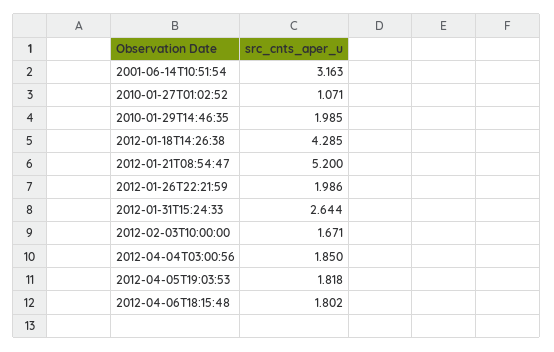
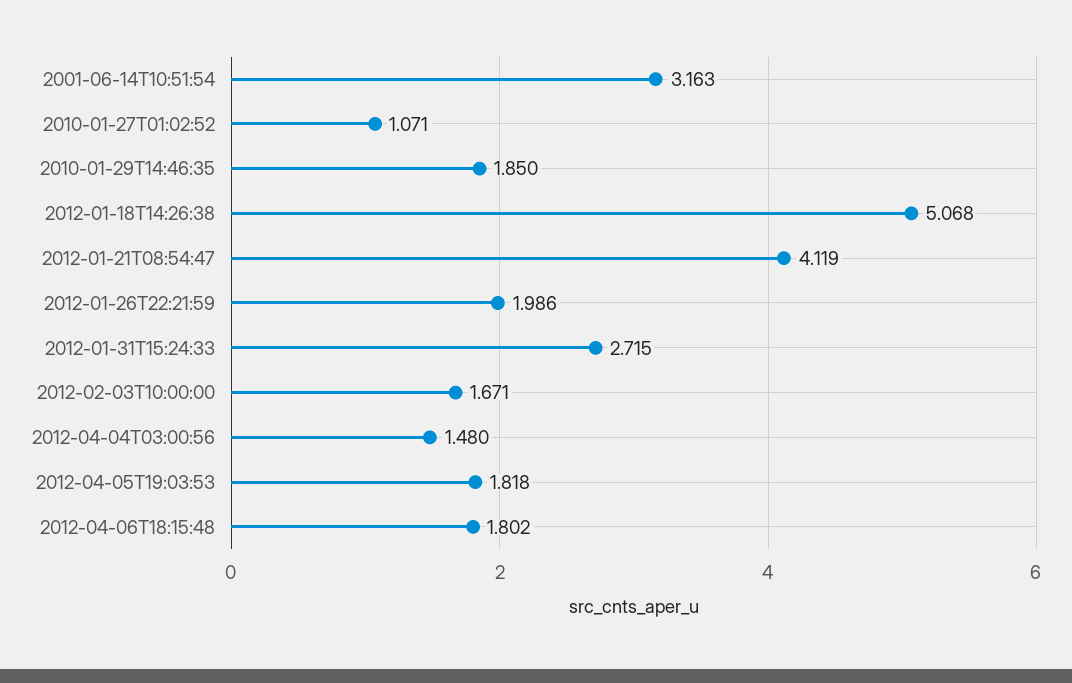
2010-01-29T14:46:35: 1.985 -> 1.85
2012-01-18T14:26:38: 4.285 -> 5.068
2012-01-21T08:54:47: 5.2 -> 4.119
2012-01-31T15:24:33: 2.644 -> 2.715
2012-04-04T03:00:56: 1.85 -> 1.48

